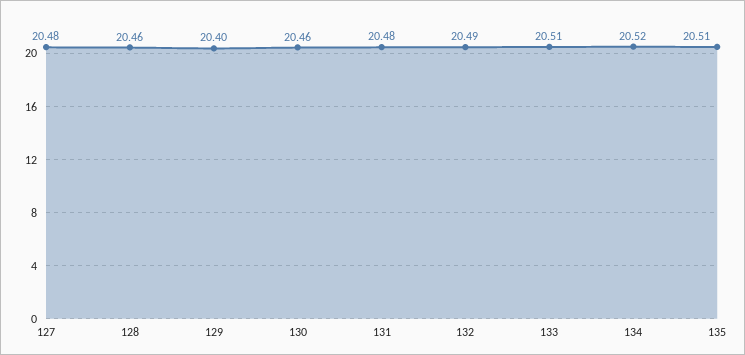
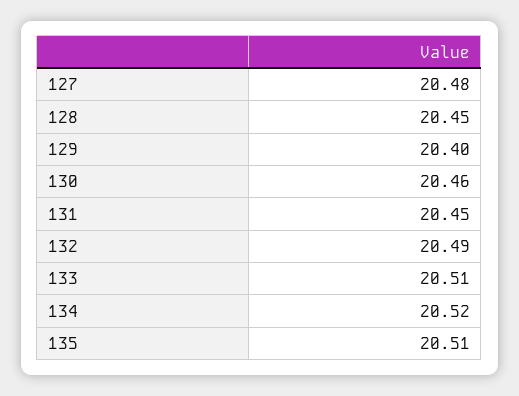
128: 20.46 -> 20.45
131: 20.48 -> 20.45

